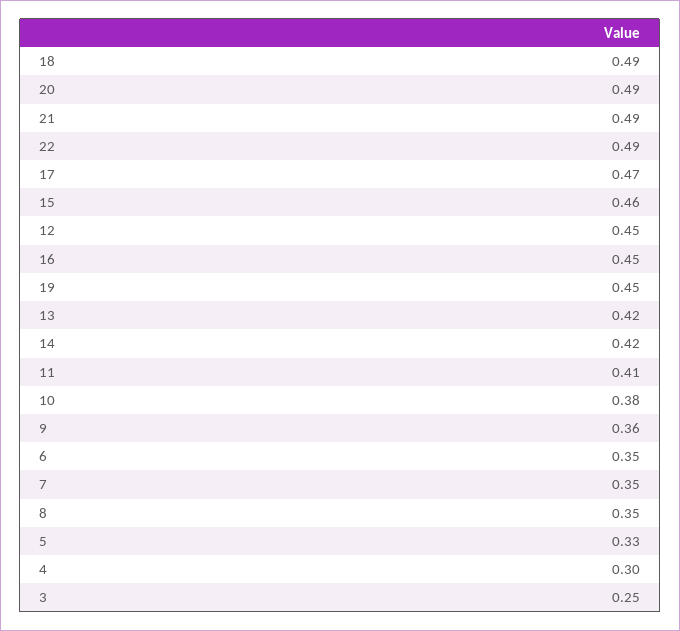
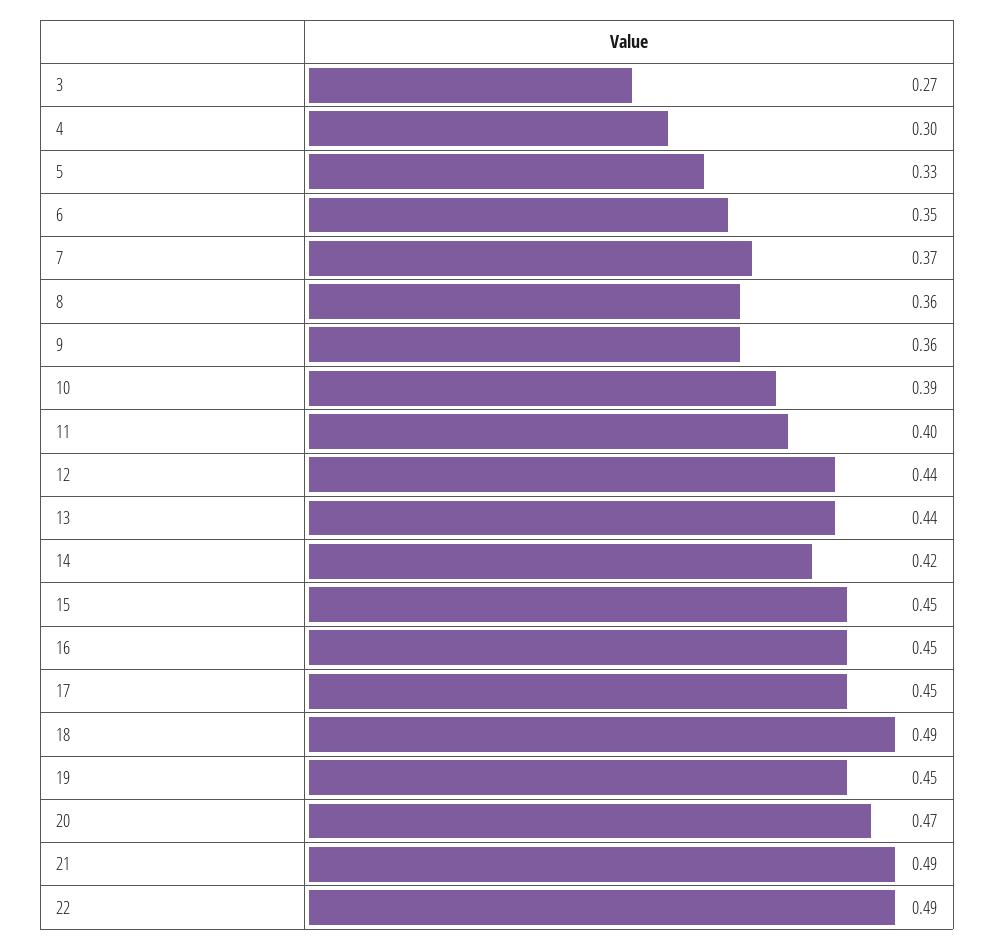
20: 0.49 -> 0.47
17: 0.47 -> 0.45
15: 0.46 -> 0.45
12: 0.45 -> 0.44
13: 0.42 -> 0.44
11: 0.41 -> 0.4
10: 0.38 -> 0.39
7: 0.35 -> 0.37
8: 0.35 -> 0.36
3: 0.25 -> 0.27

